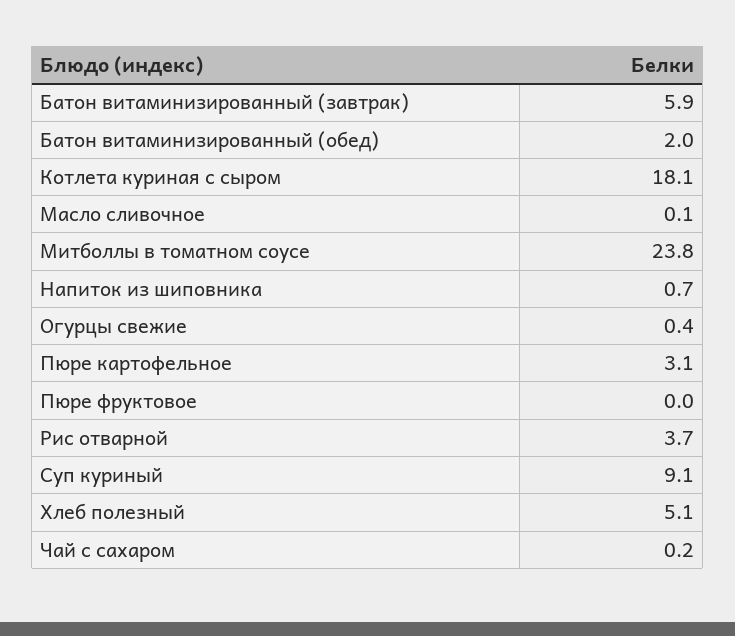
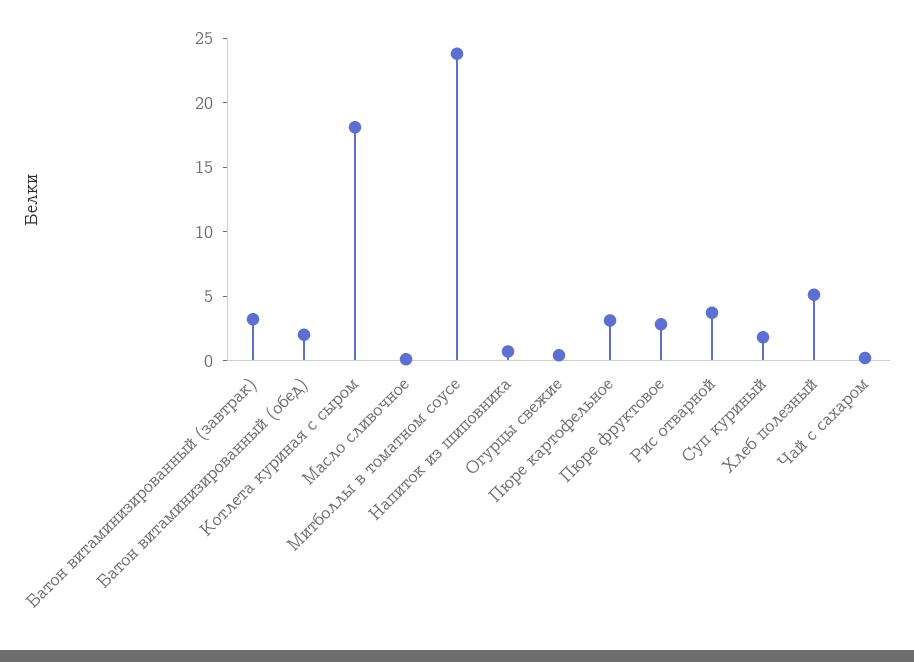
Батон витаминизированный (завтрак): 5.9 -> 3
Пюре фруктовое: 0 -> 3
Суп куриный: 9.1 -> 2

